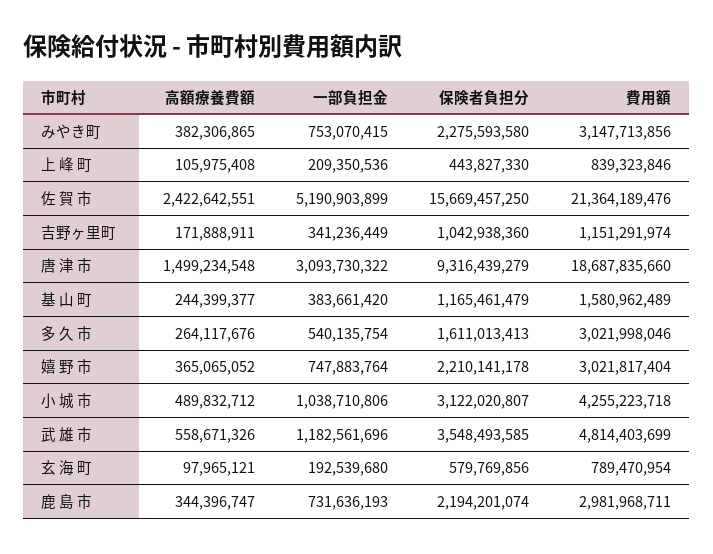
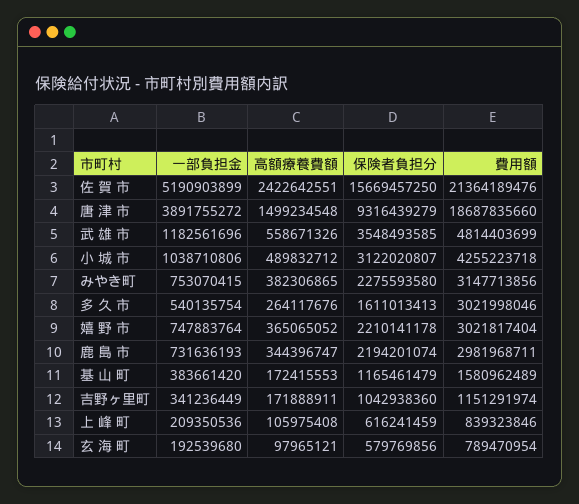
保険者負担分, 上 峰 町: 443827330 -> 616241459
一部負担金, 唐 津 市: 3093730322 -> 3891755272
高額療養費額, 基 山 町: 244399377 -> 172415553

